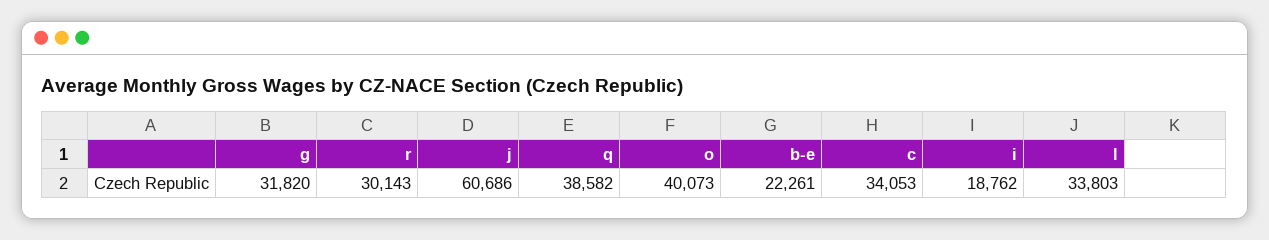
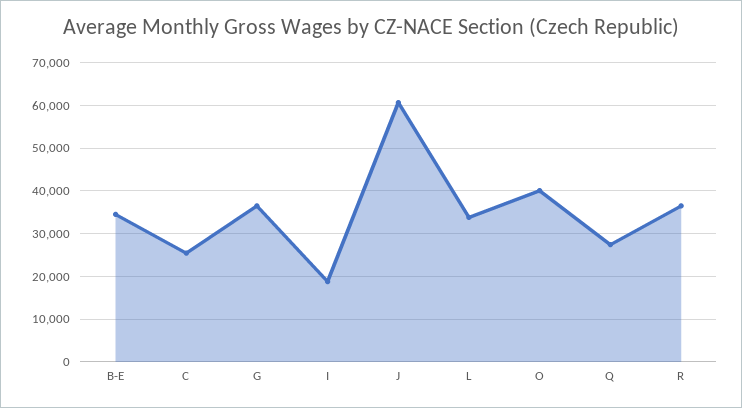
g: 31820 -> 36000
r: 30143 -> 36000
q: 38582 -> 28000
b-e: 22261 -> 34000
c: 34053 -> 26000

